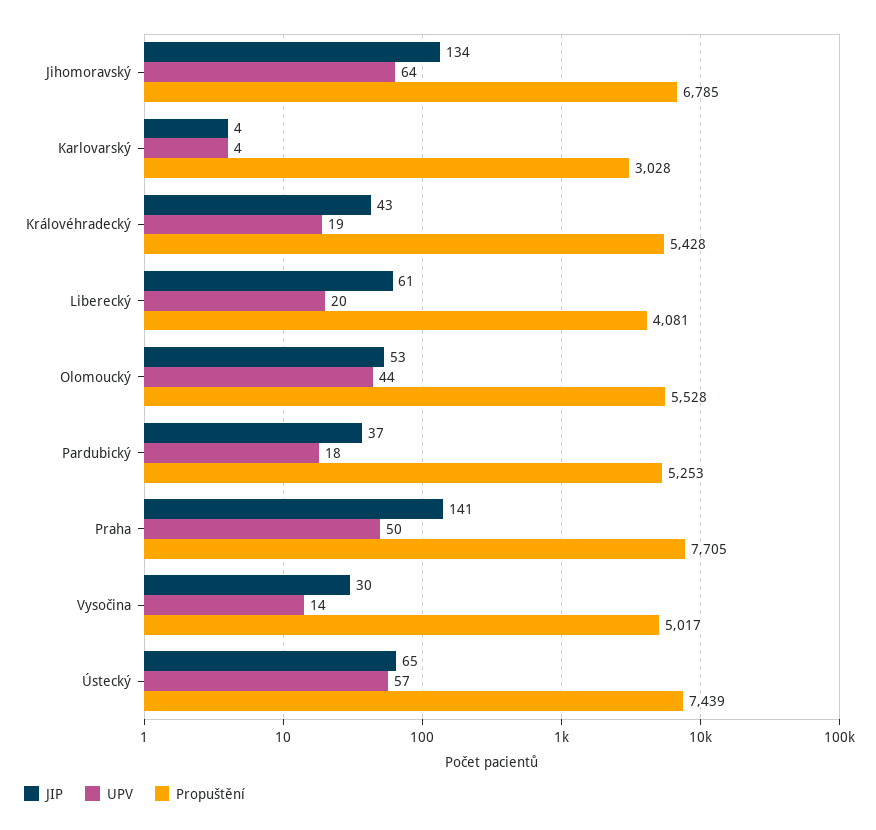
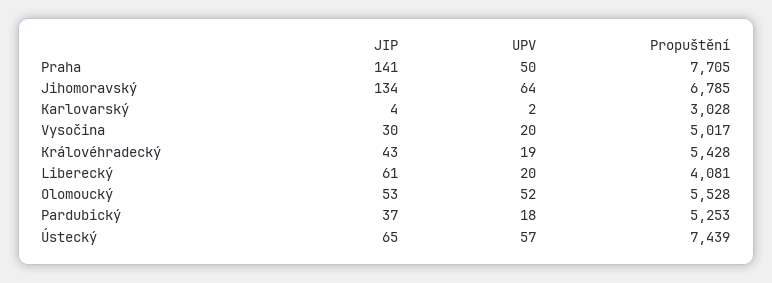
UPV, Karlovarský: 4 -> 2
UPV, Olomoucký: 44 -> 52
UPV, Vysočina: 14 -> 20

